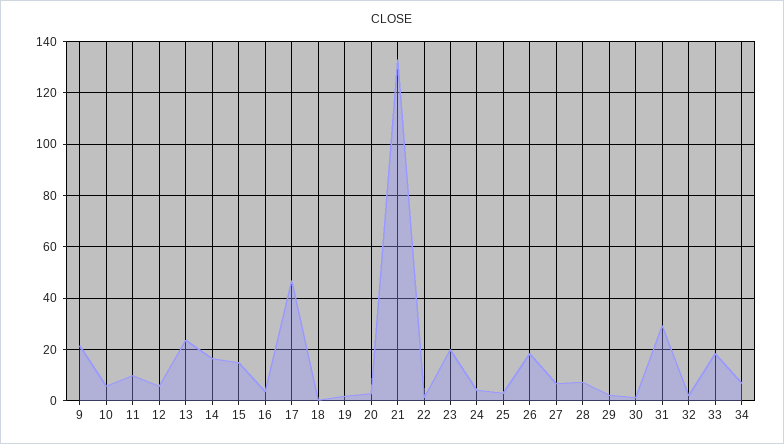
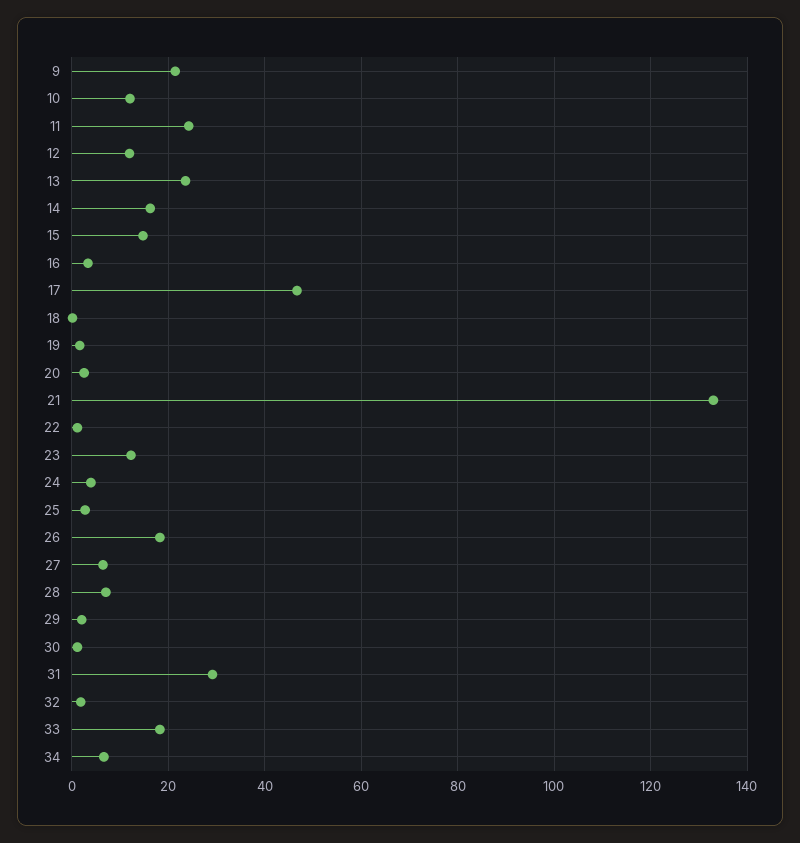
10: 5 -> 12
11: 10 -> 24
12: 5 -> 12
23: 20 -> 12

